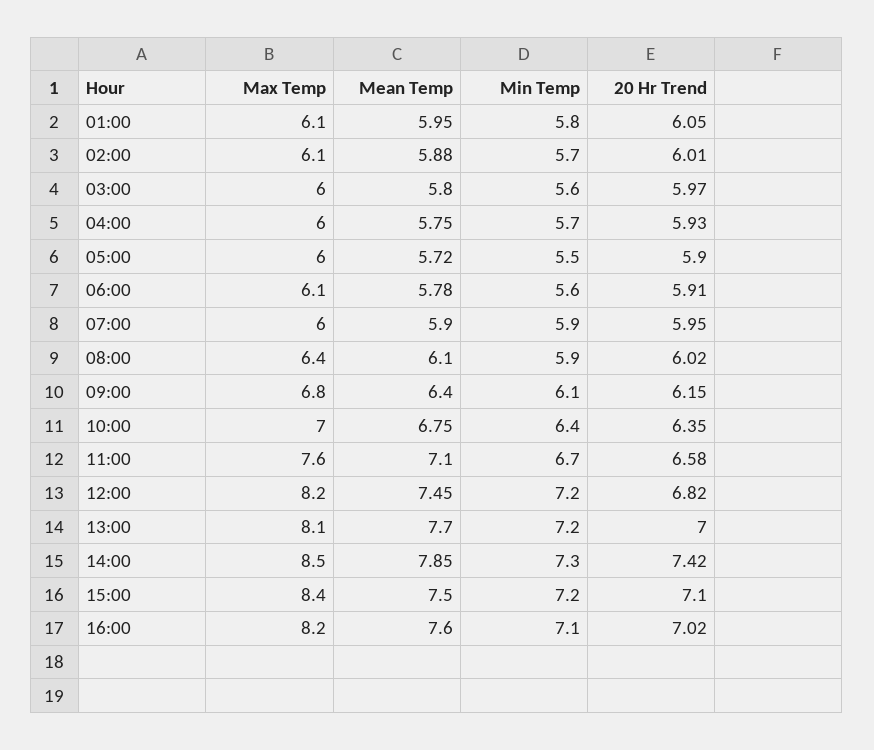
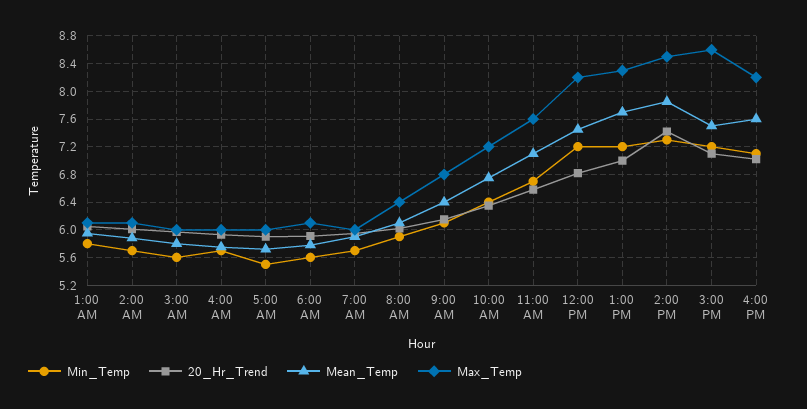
Min Temp, 07:00: 5.9 -> 5.7
Max Temp, 10:00: 7 -> 7.2
Max Temp, 13:00: 8.1 -> 8.3
Max Temp, 15:00: 8.4 -> 8.6

